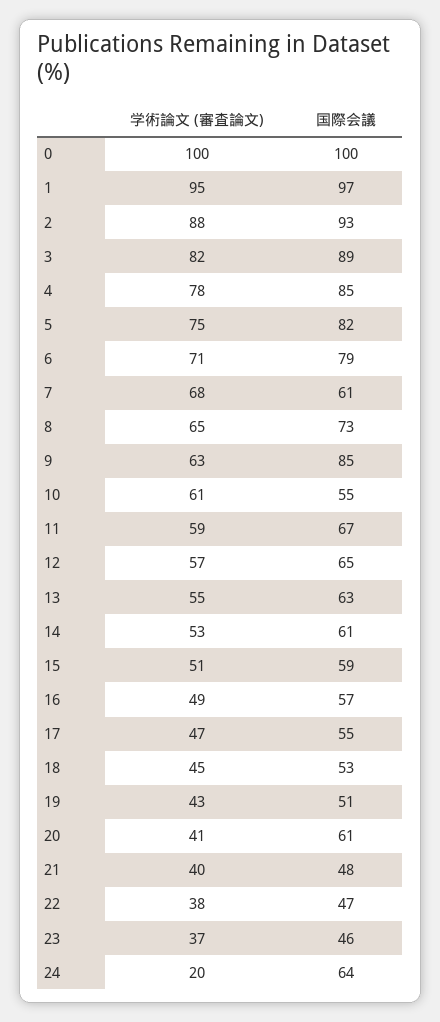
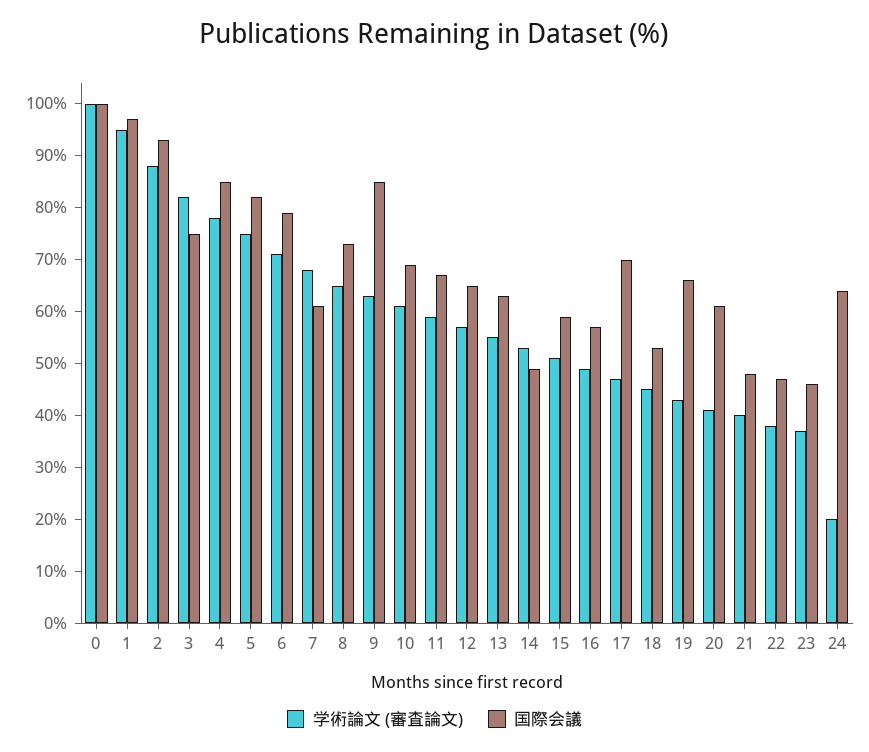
国際会議, 3: 89 -> 75
国際会議, 10: 55 -> 70
国際会議, 14: 61 -> 50
国際会議, 17: 55 -> 70
国際会議, 19: 51 -> 65

